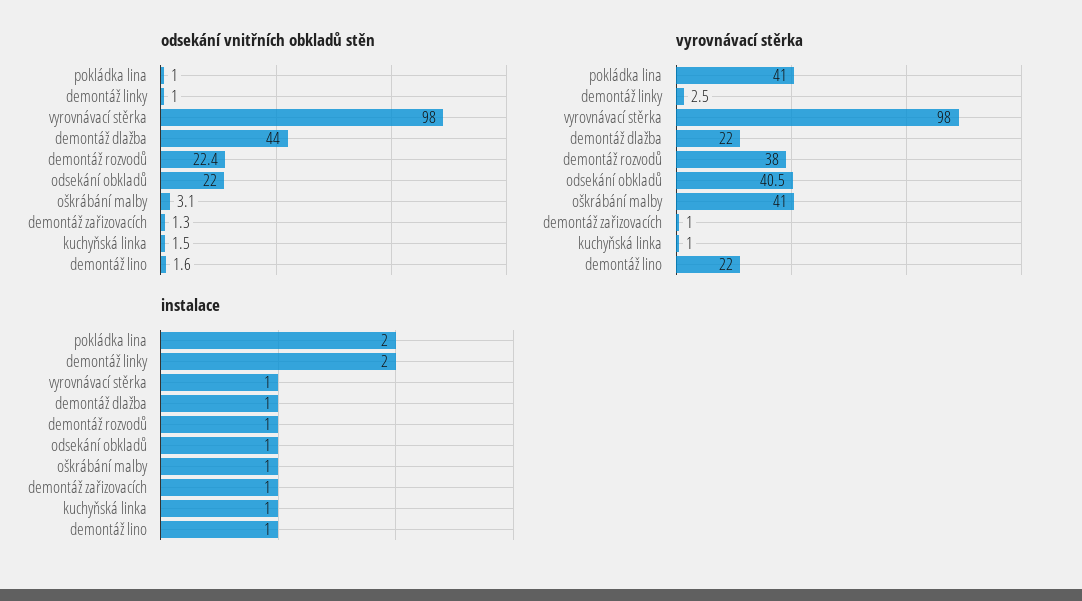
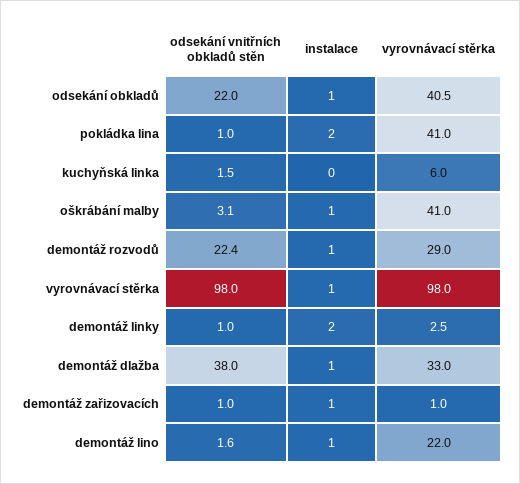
odsekání vnitřních obkladů stěn, demontáž dlažba: 44 -> 38
odsekání vnitřních obkladů stěn, demontáž zařizovacích: 1.3 -> 1
vyrovnávací stěrka, demontáž dlažba: 22 -> 33
vyrovnávací stěrka, demontáž rozvodů: 38 -> 29
vyrovnávací stěrka, kuchyňská linka: 1 -> 6
instalace, kuchyňská linka: 1 -> 0

